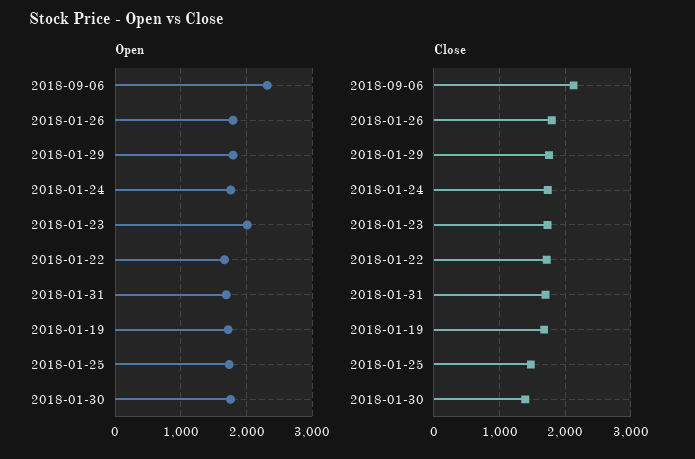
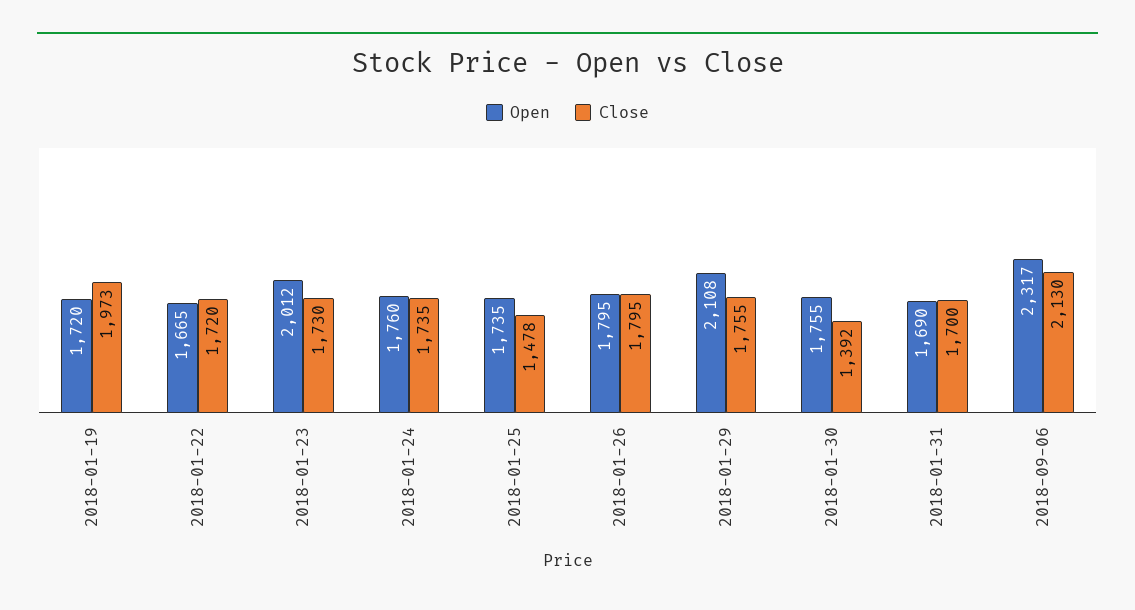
Open, 2018-01-29: 1800 -> 2108
Close, 2018-01-19: 1700 -> 1973

